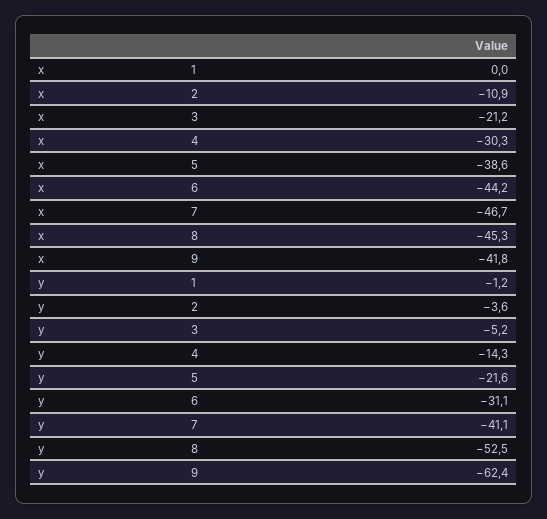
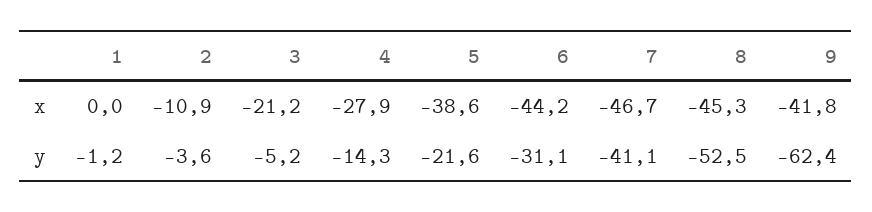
x, 4: -30.3 -> -27.9

